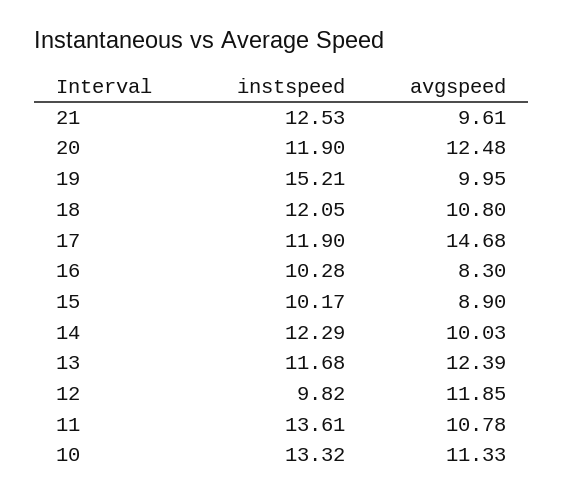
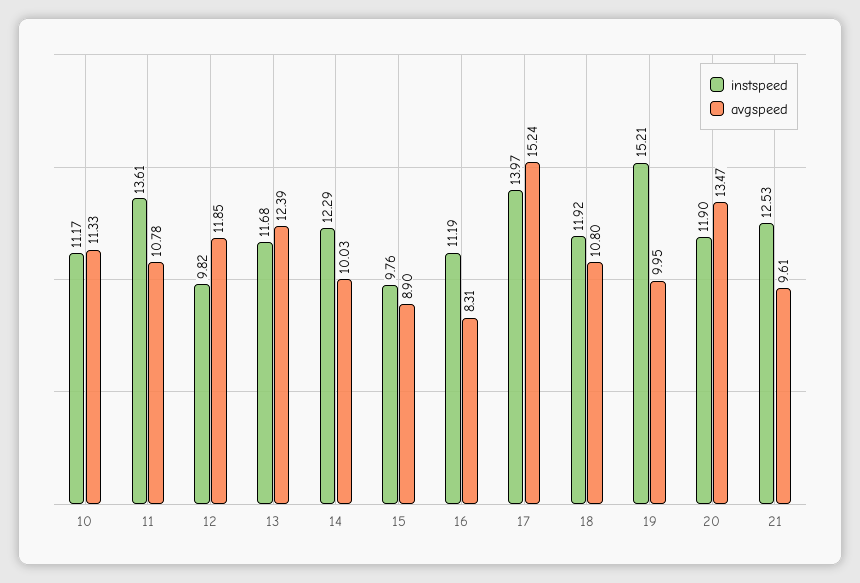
avgspeed, 20: 12.48 -> 13.47
instspeed, 18: 12.05 -> 11.92
instspeed, 17: 11.9 -> 13.97
avgspeed, 17: 14.68 -> 15.24
instspeed, 16: 10.28 -> 11.19
avgspeed, 16: 8.3 -> 8.31
instspeed, 15: 10.17 -> 9.76
instspeed, 10: 13.32 -> 11.17

